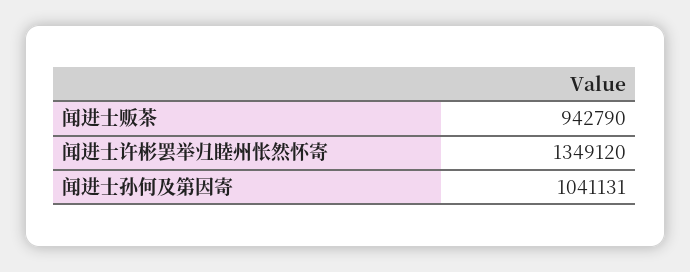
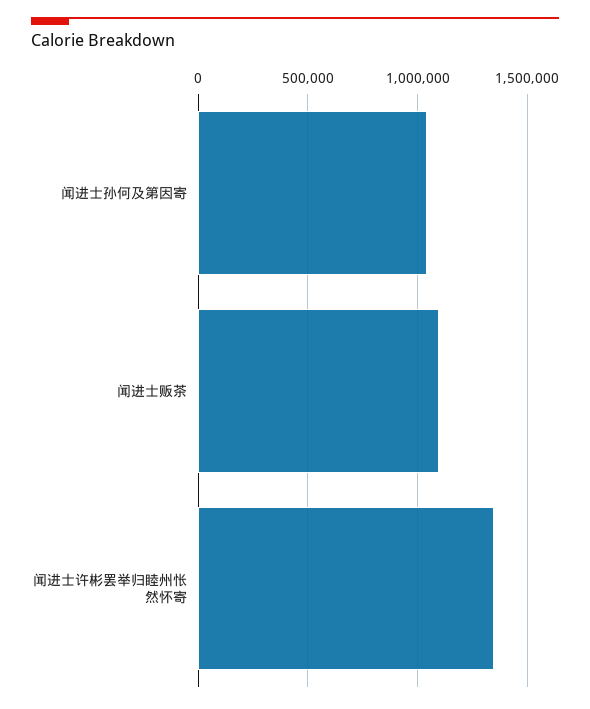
闻进士贩茶: 942790 -> 1100000

